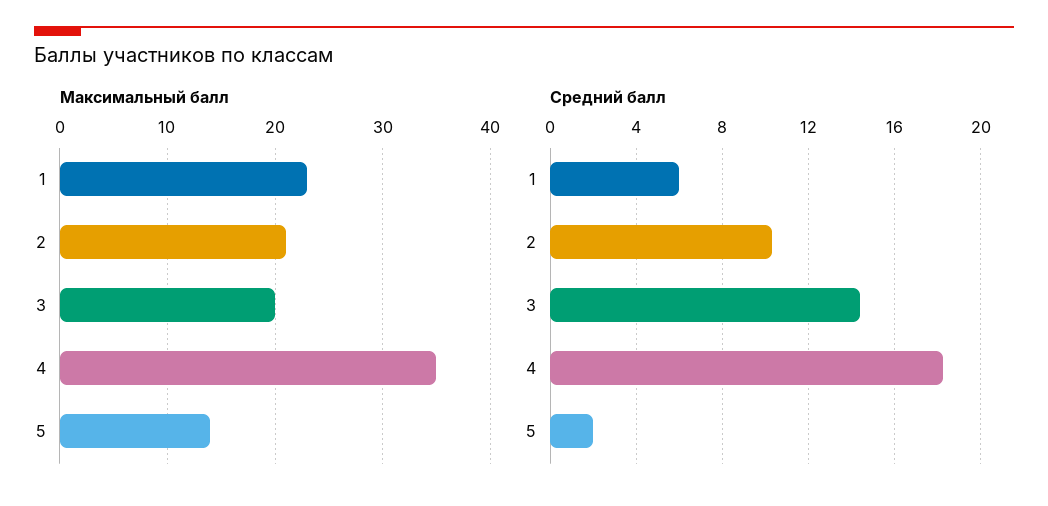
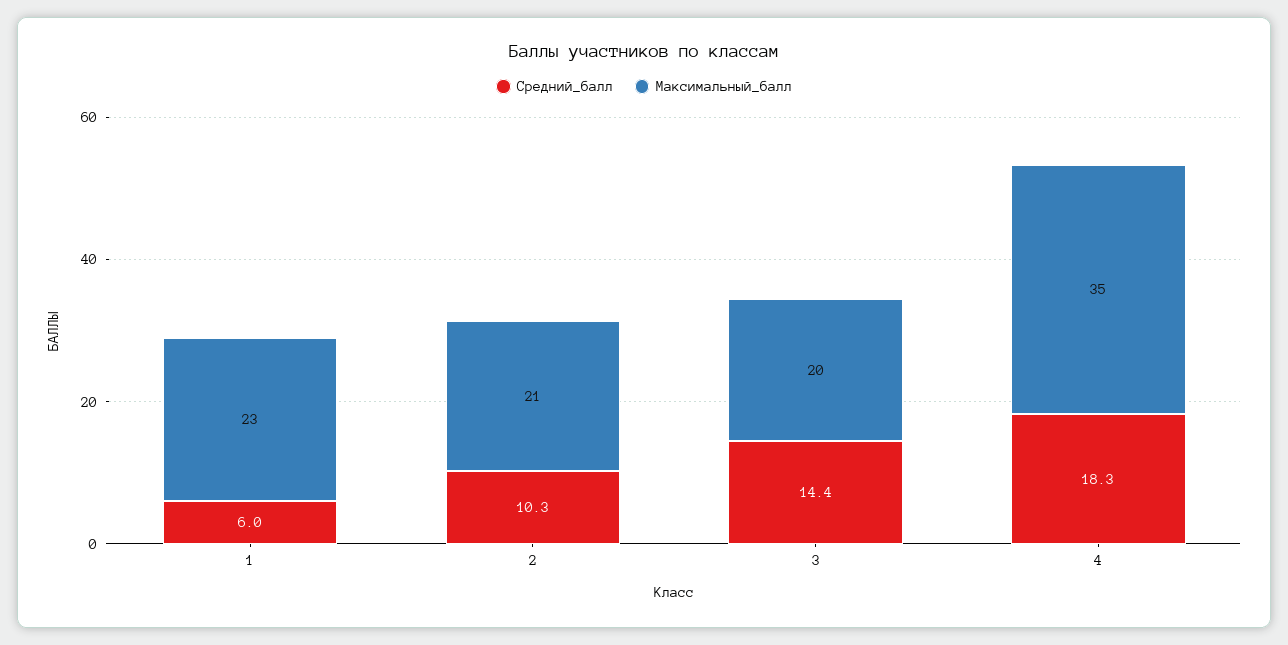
Максимальный балл, 5: 14 -> none
Средний балл, 5: 2 -> none

